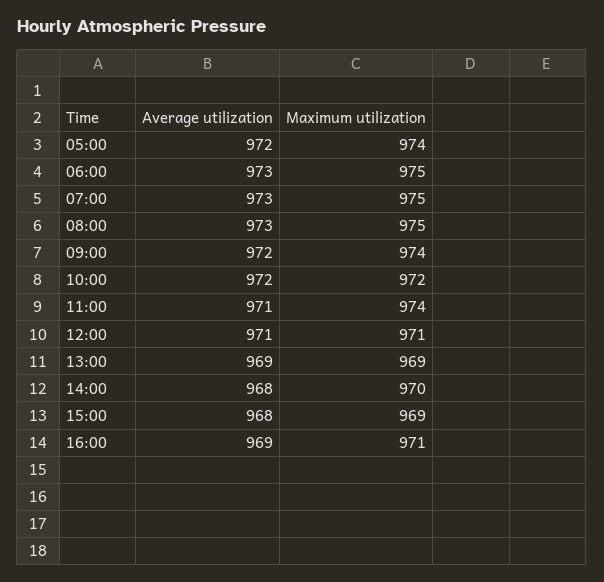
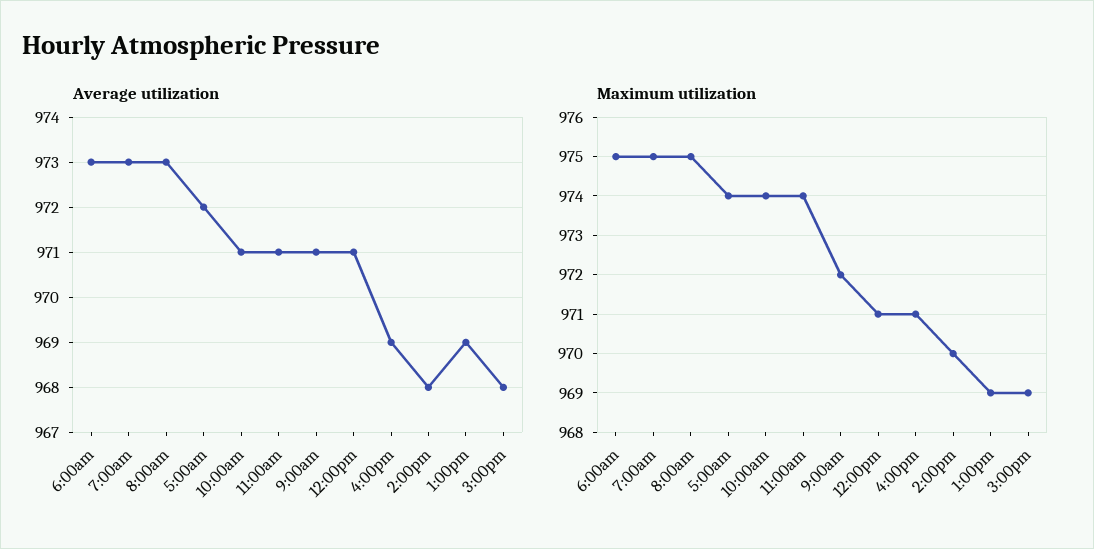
Average utilization, 09:00: 972 -> 971
Maximum utilization, 09:00: 974 -> 972
Average utilization, 10:00: 972 -> 971
Maximum utilization, 10:00: 972 -> 974

